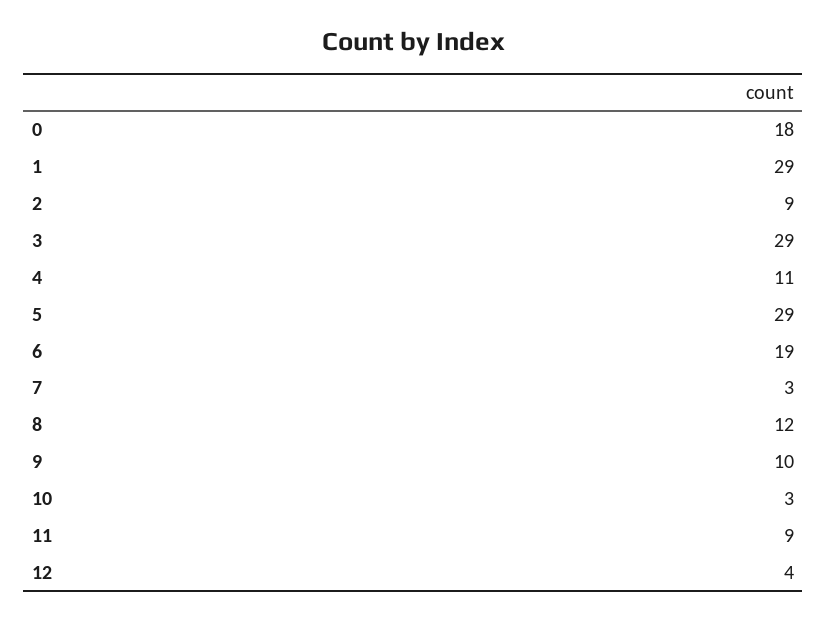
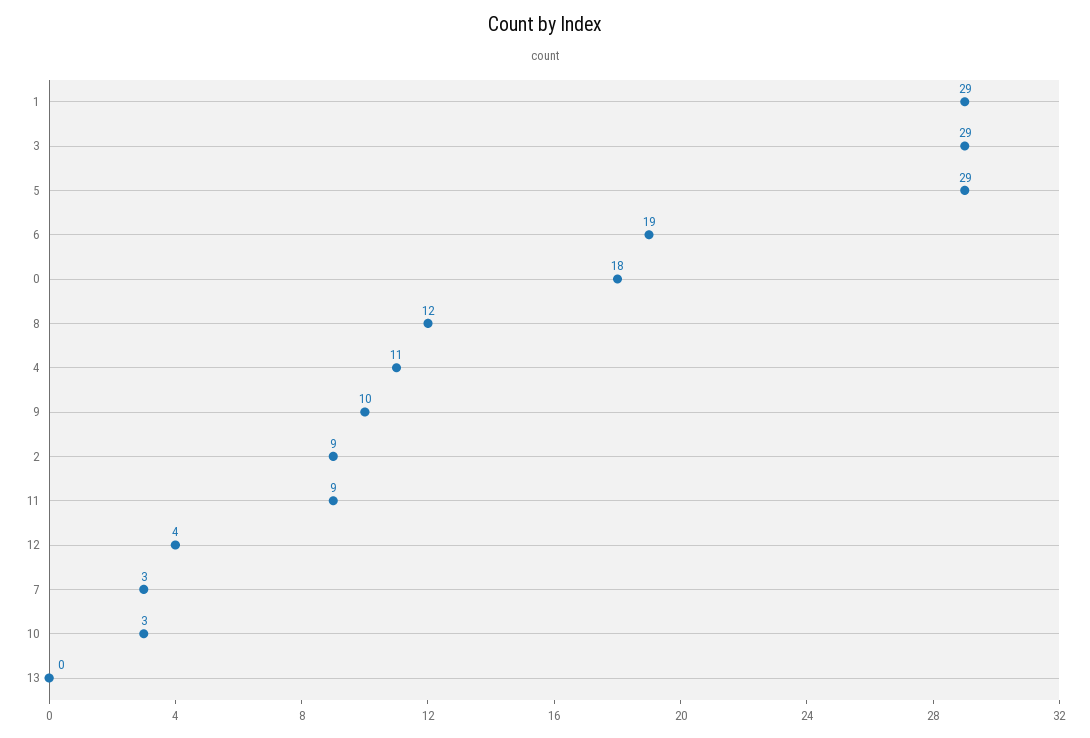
13: none -> 0

